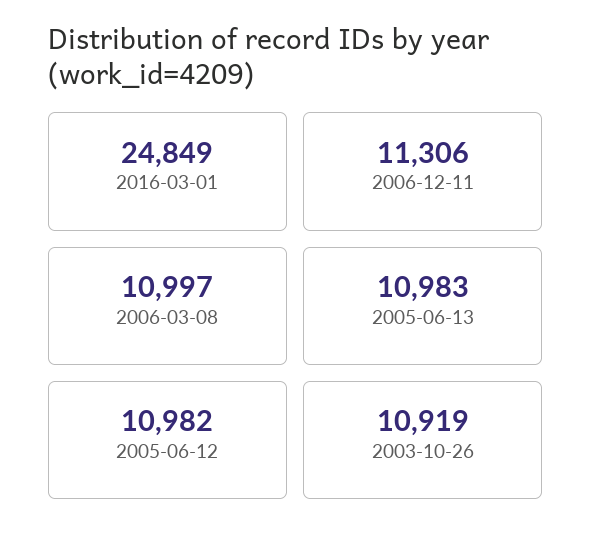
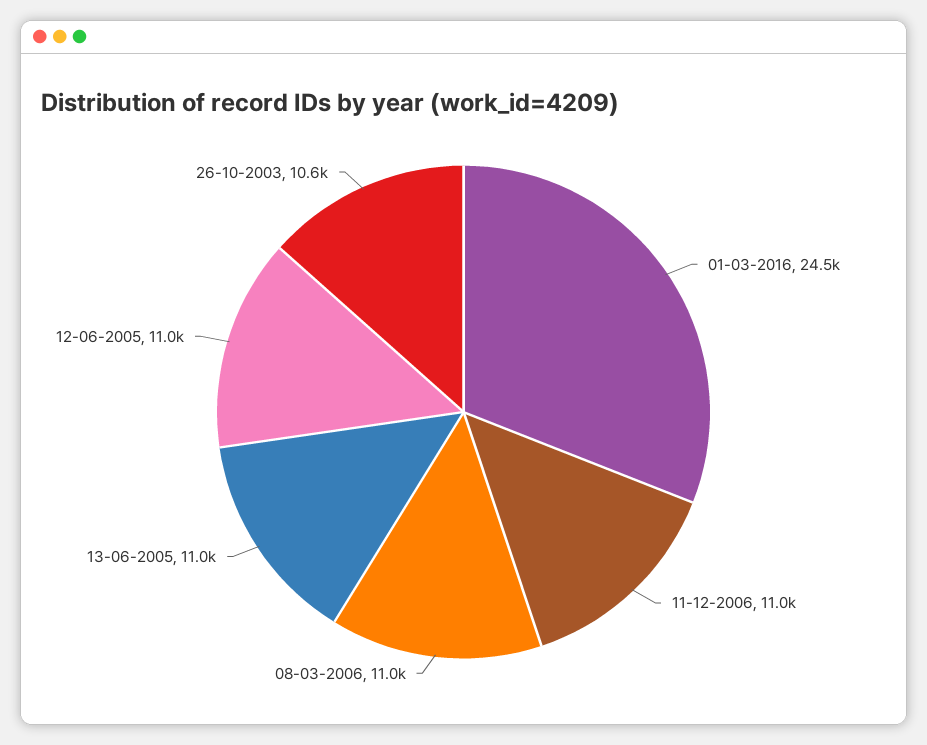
2016-03-01: 24849 -> 24500
2006-12-11: 11306 -> 11000
2003-10-26: 10919 -> 10600

